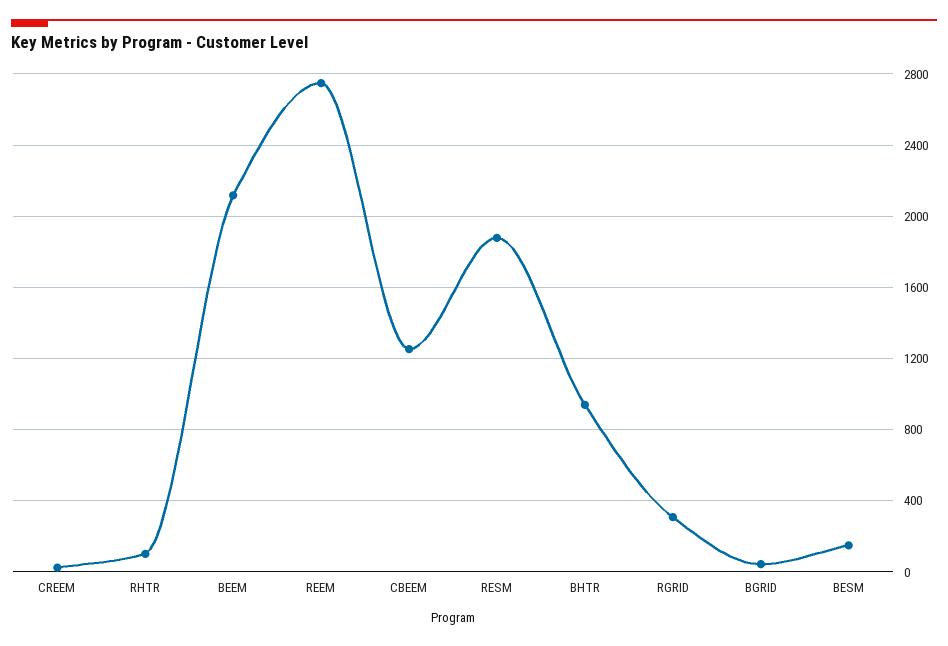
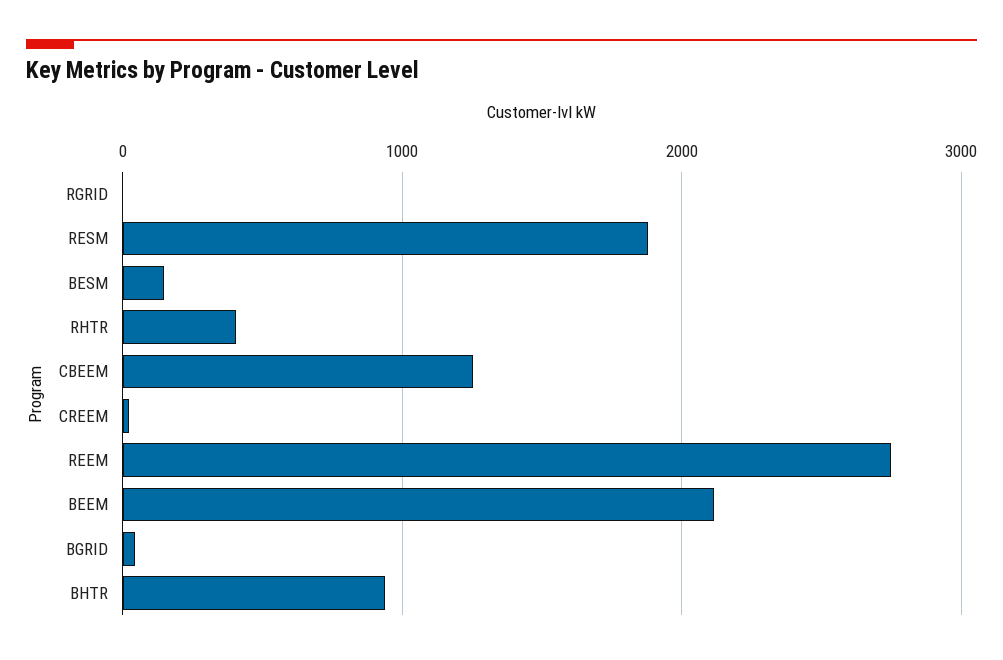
RHTR: 100 -> 400
RGRID: 300 -> 0

